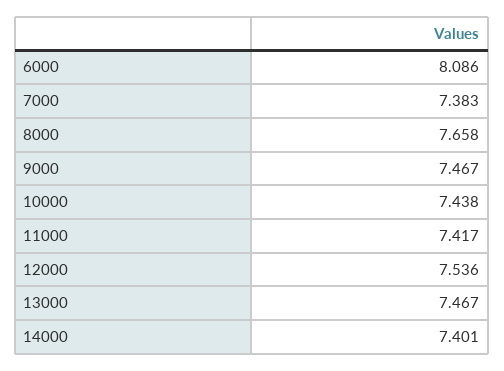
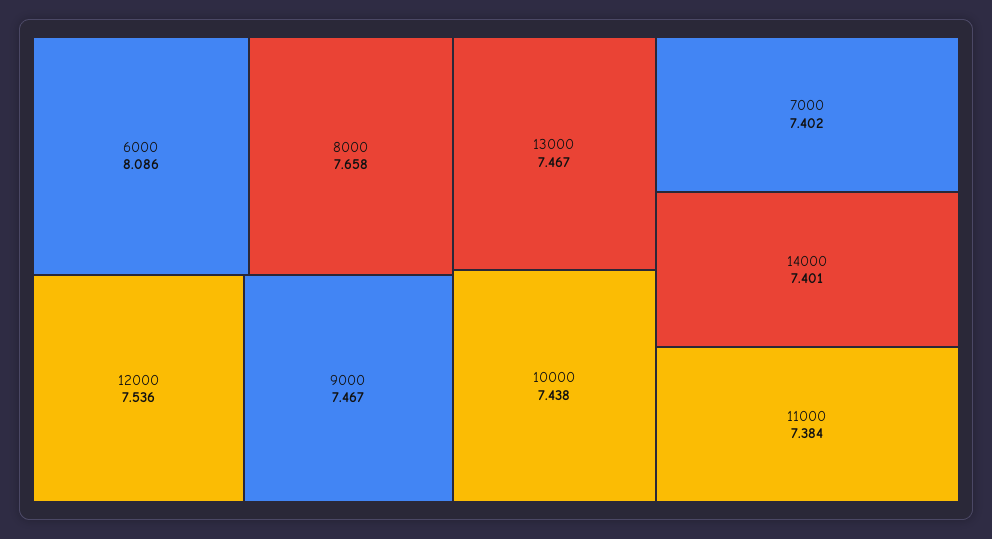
7000: 7.383 -> 7.402
11000: 7.417 -> 7.384

